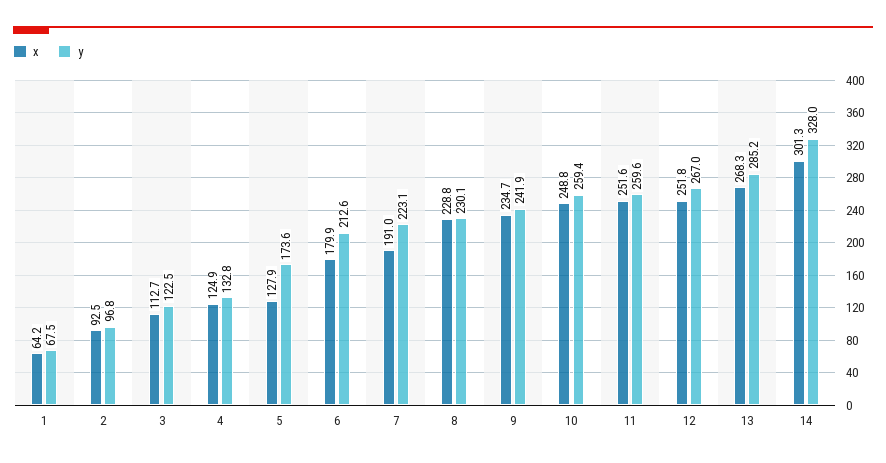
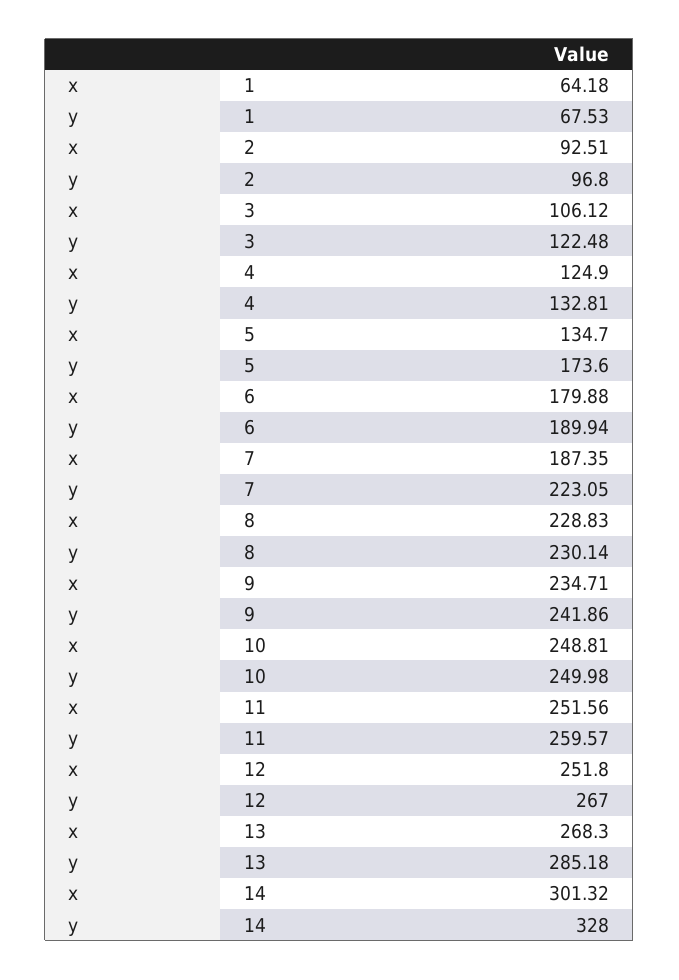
x, 3: 112.7 -> 106.12
x, 5: 127.9 -> 134.7
y, 6: 212.6 -> 189.94
x, 7: 191 -> 187.35
y, 10: 259.4 -> 249.98

